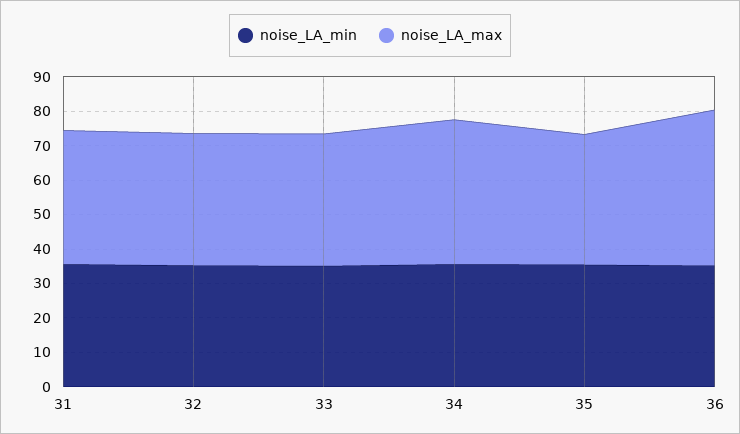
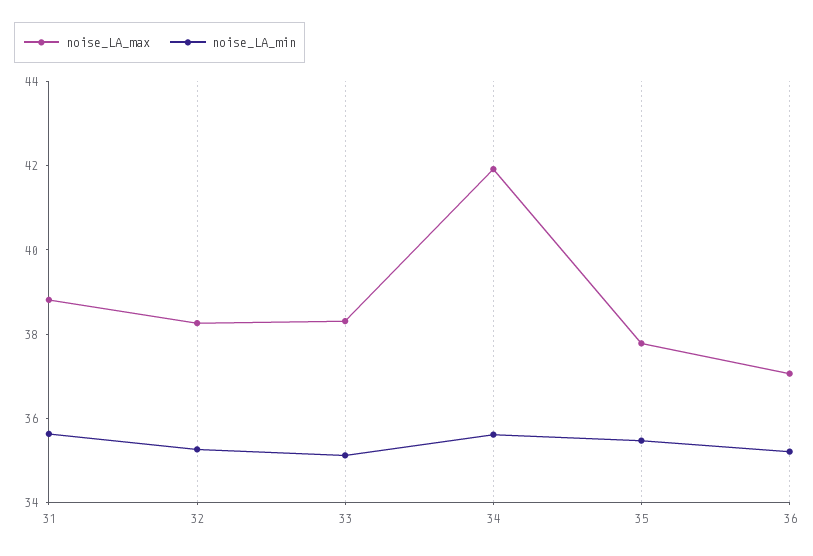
noise_LA_max, 36: 45 -> 37

